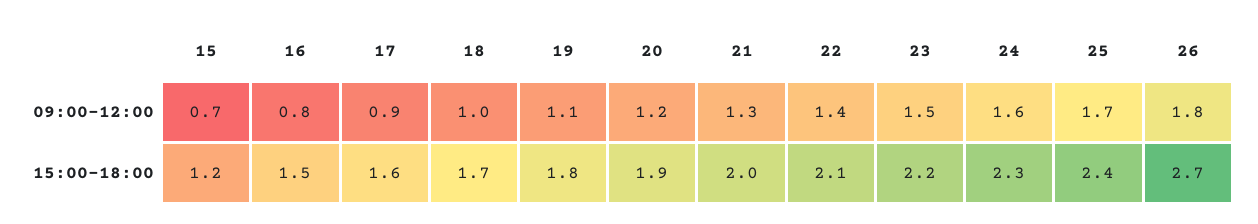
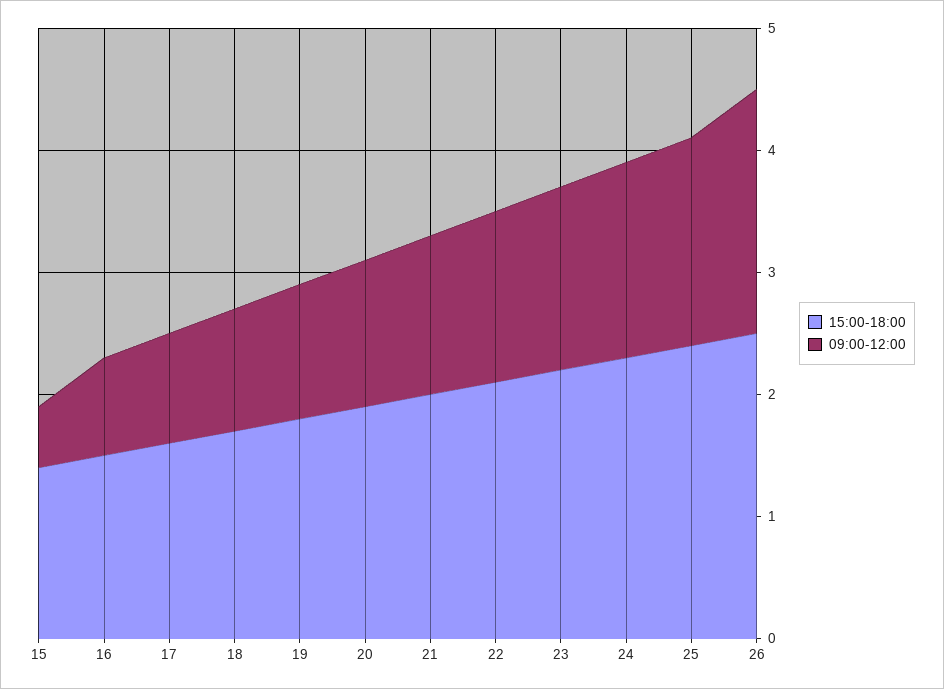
09:00-12:00, 15: 0.7 -> 0.5
09:00-12:00, 26: 1.8 -> 2
15:00-18:00, 15: 1.2 -> 1.4
15:00-18:00, 26: 2.7 -> 2.5

